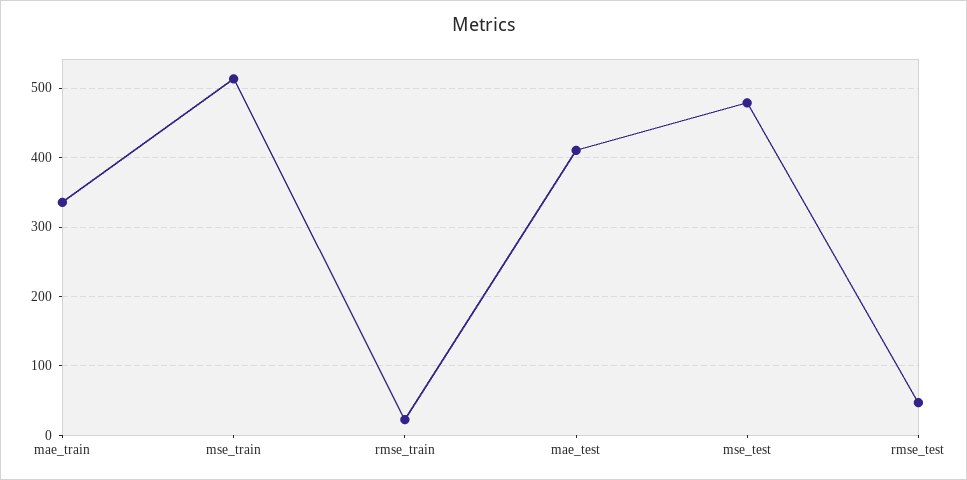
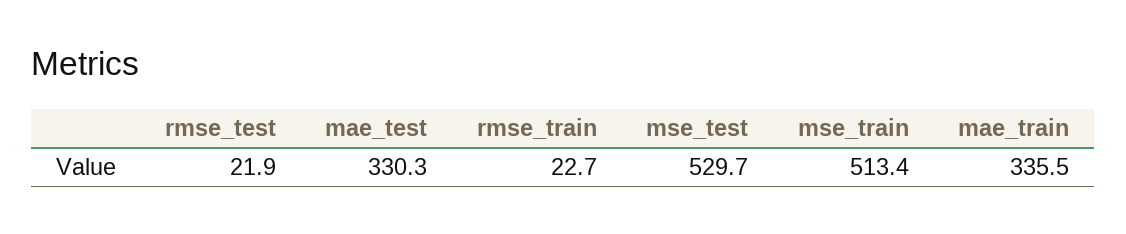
mae_test: 410 -> 330.3
mse_test: 480 -> 529.7
rmse_test: 50 -> 21.9

